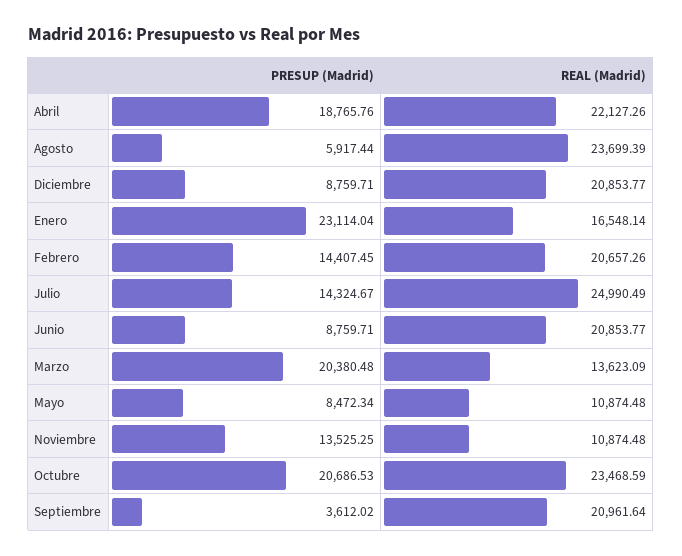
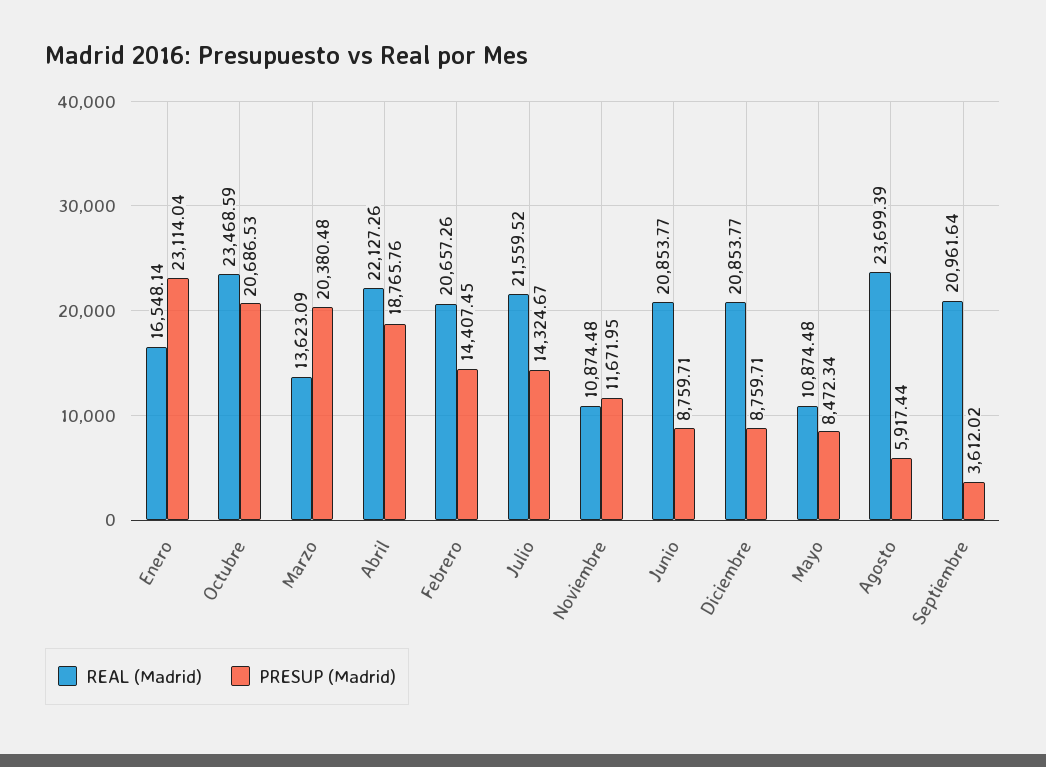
REAL (Madrid), Julio: 24990.49 -> 21559.52
PRESUP (Madrid), Noviembre: 13525.25 -> 11671.95

